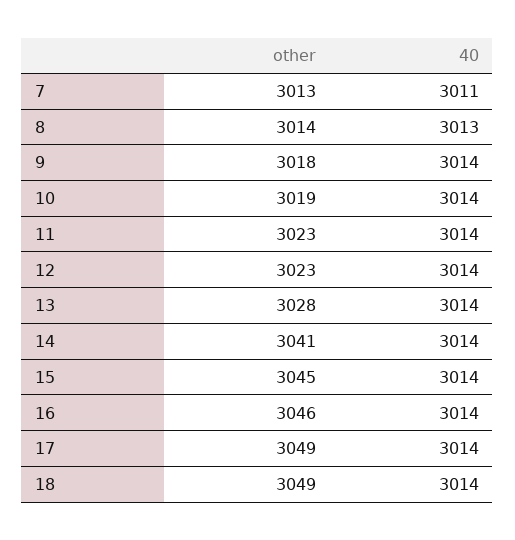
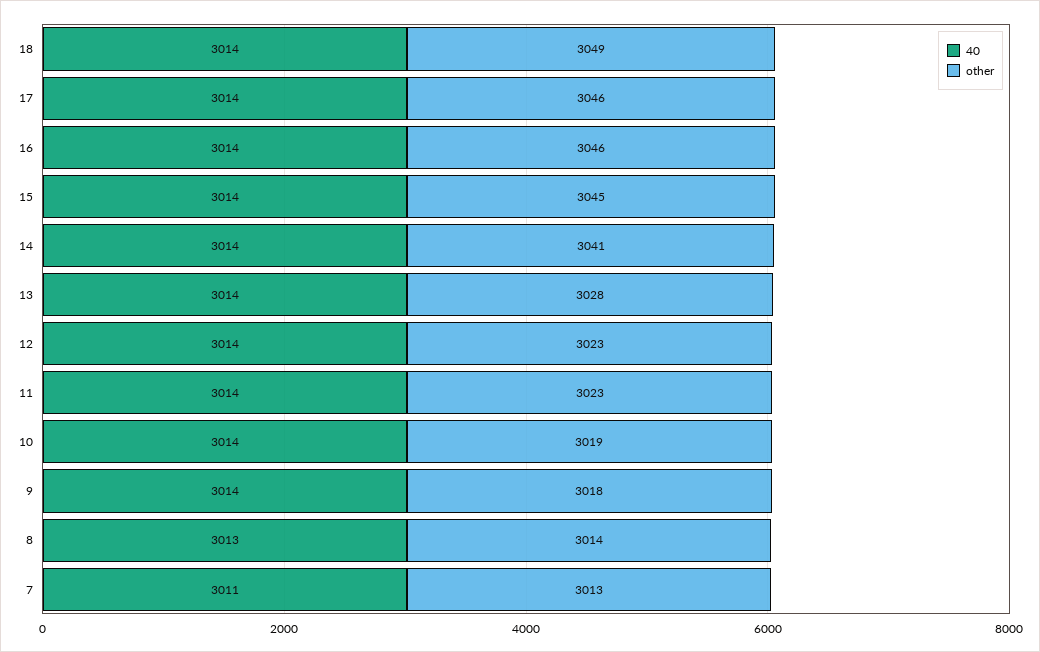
other, 17: 3049 -> 3046

